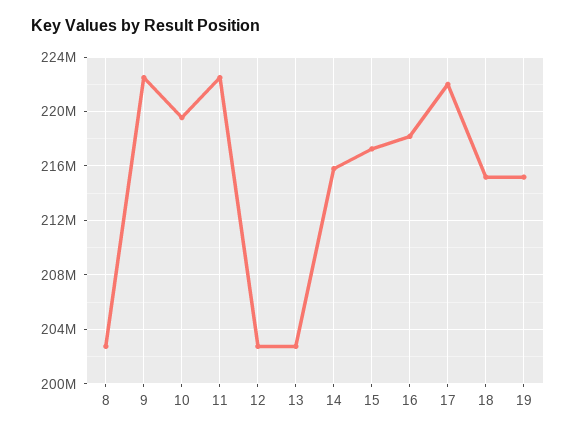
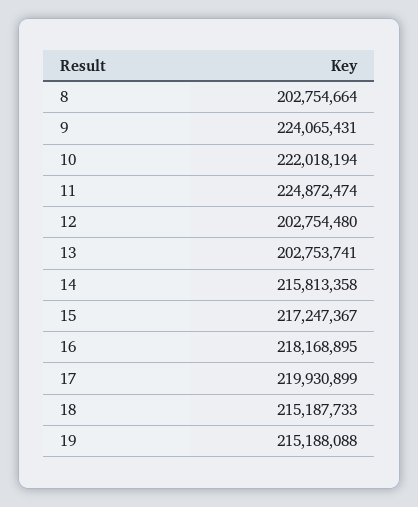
9: 222500000 -> 224065431
10: 219500000 -> 222018194
11: 222500000 -> 224872474
17: 222000000 -> 219930899

